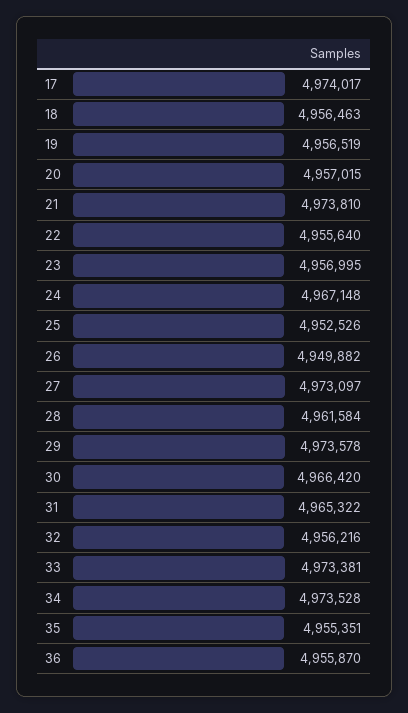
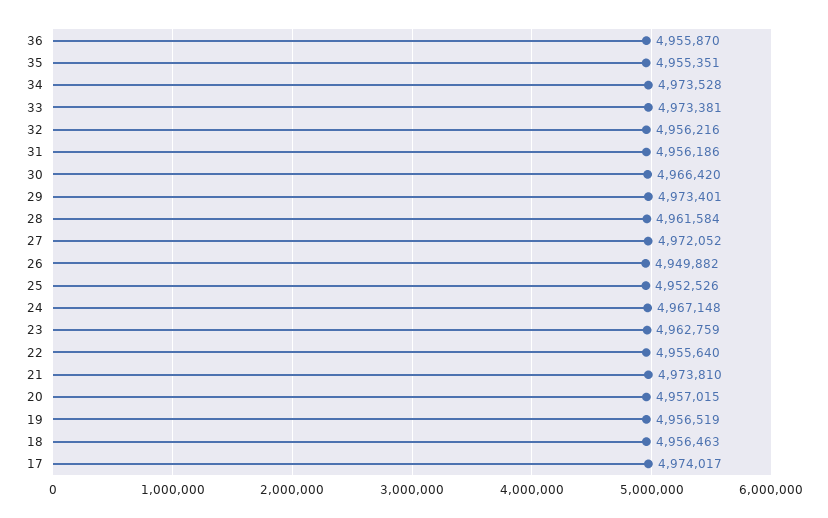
23: 4956995 -> 4962759
27: 4973097 -> 4972052
29: 4973578 -> 4973401
31: 4965322 -> 4956186

